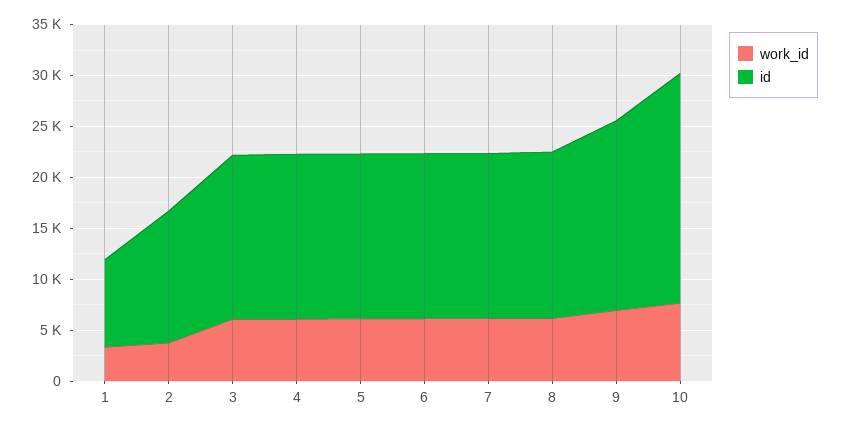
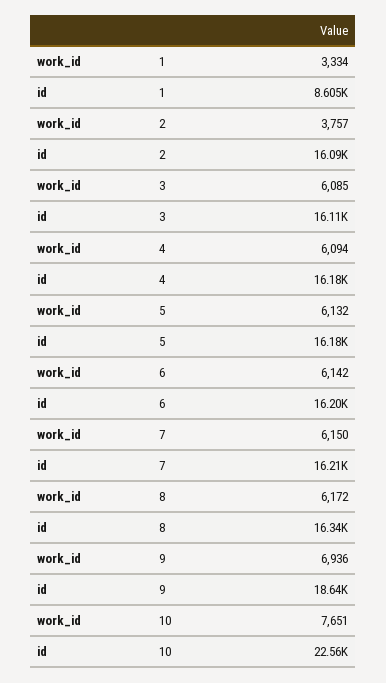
id, 2: 13000 -> 16090

